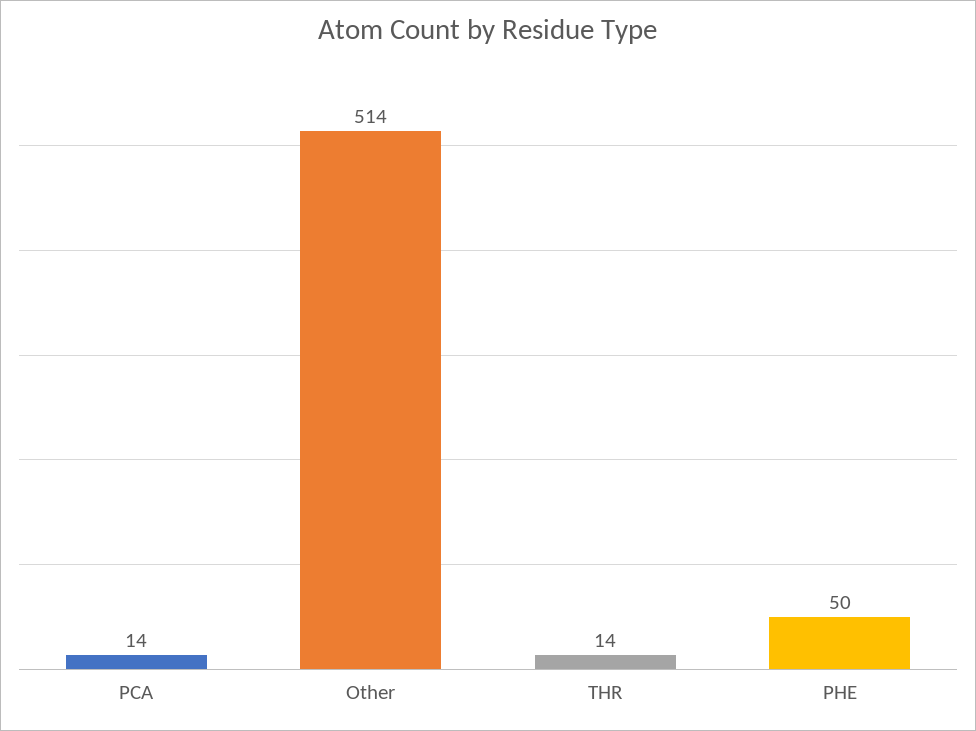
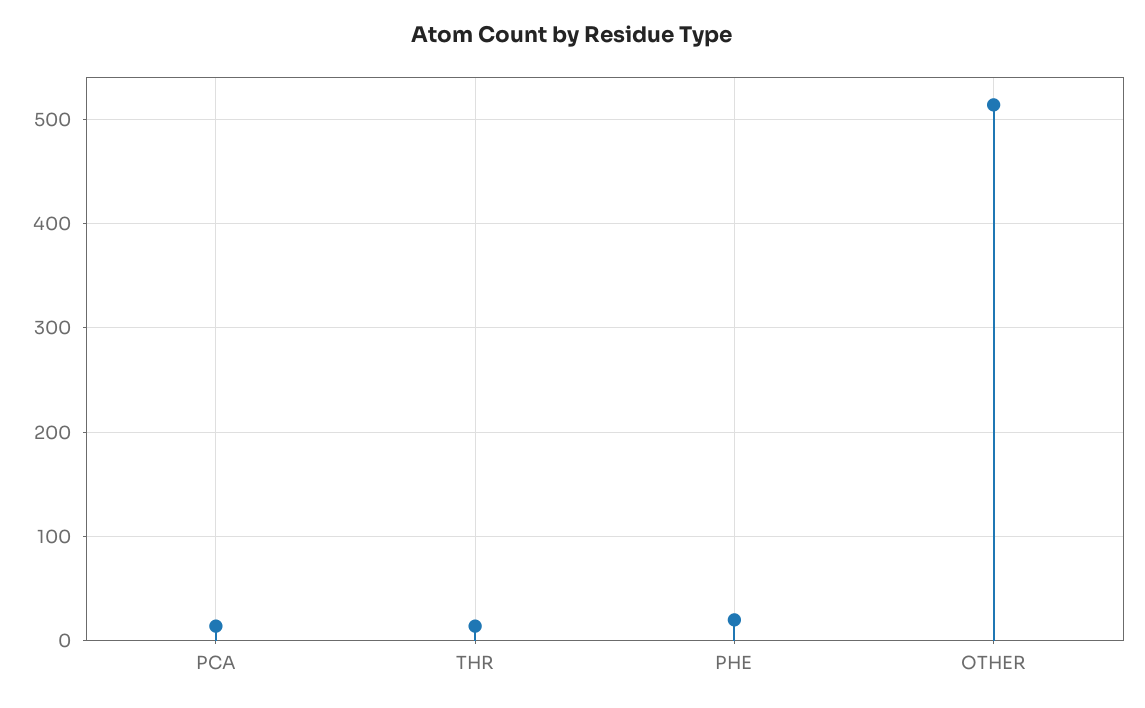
PHE: 50 -> 20

